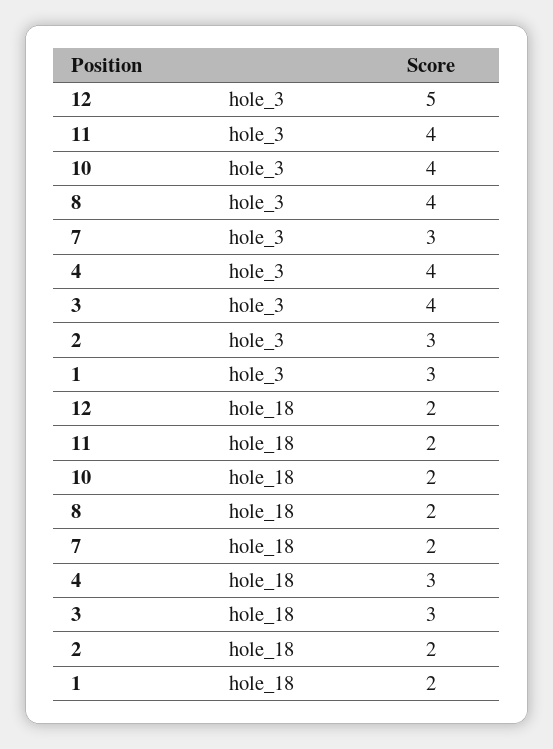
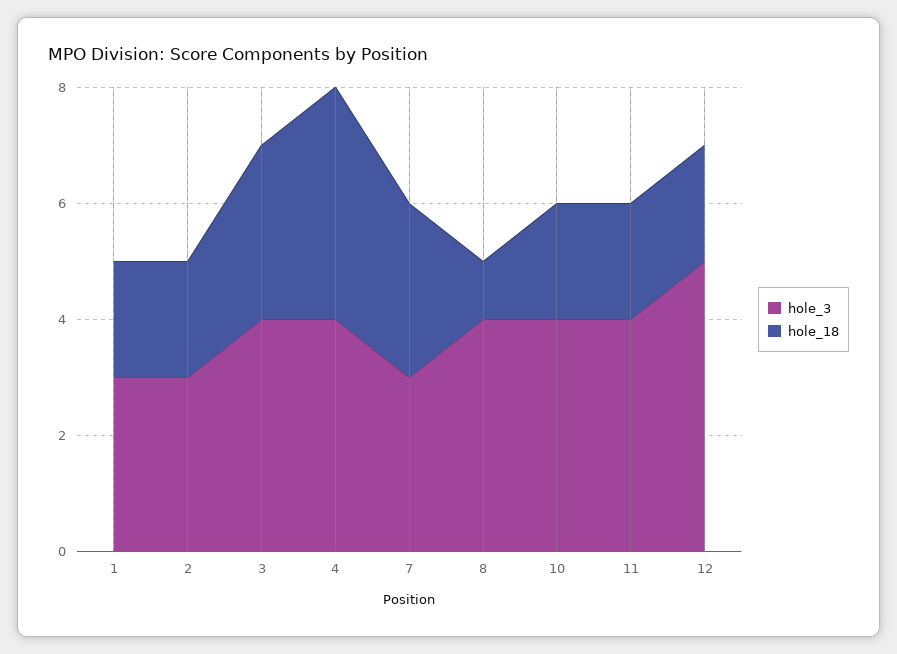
hole_18, 8: 2 -> 1
hole_18, 7: 2 -> 3
hole_18, 4: 3 -> 4

